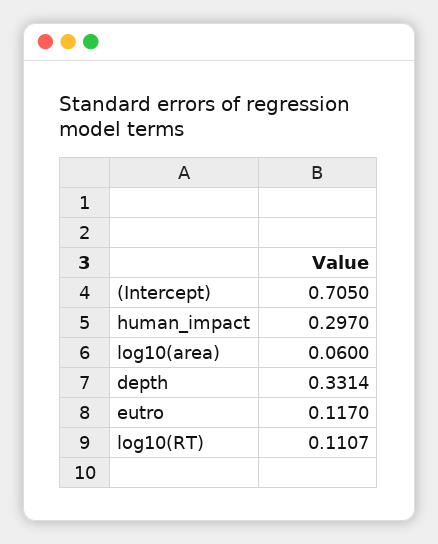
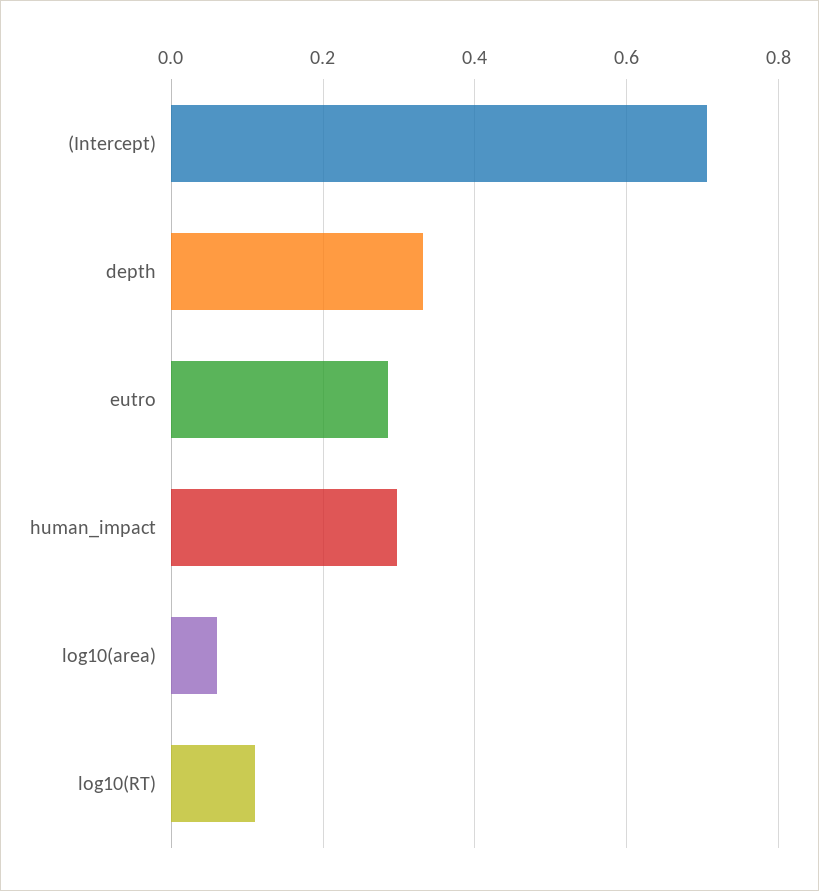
eutro: 0.117 -> 0.28

